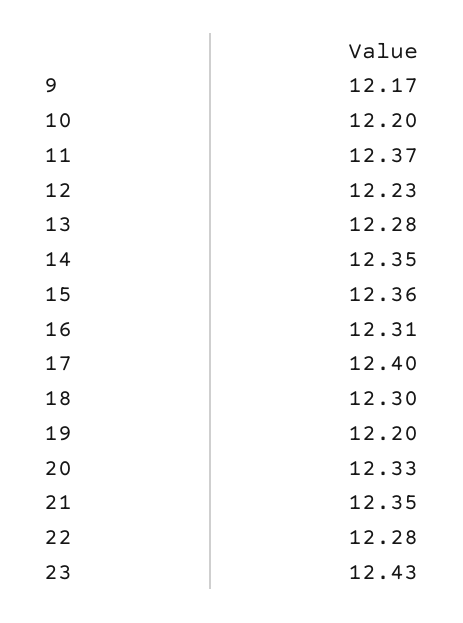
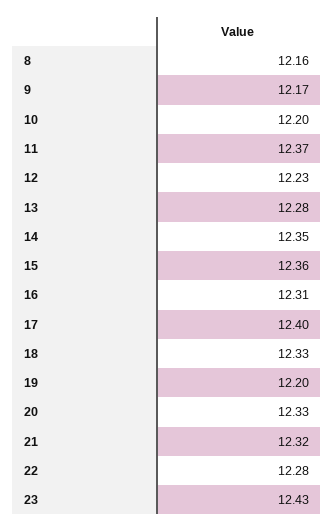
18: 12.3 -> 12.33
21: 12.35 -> 12.32
8: none -> 12.16

